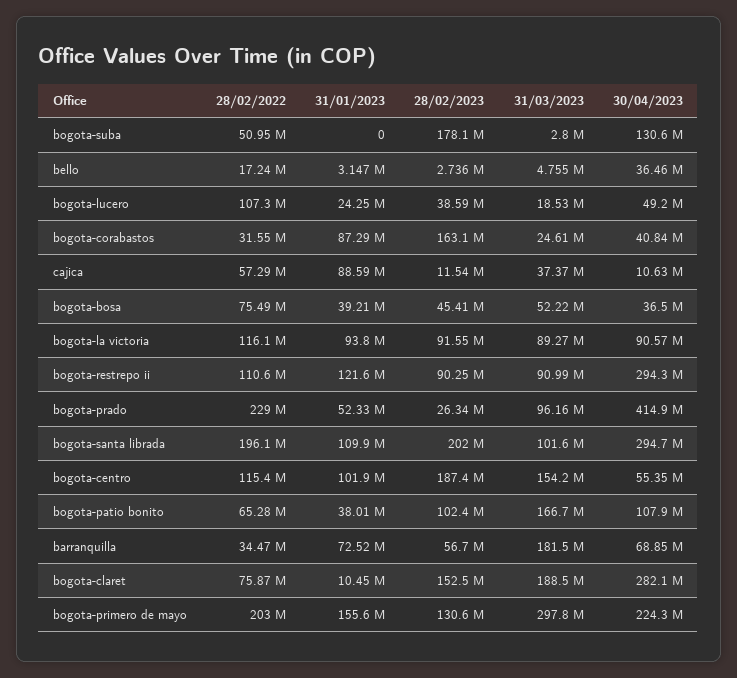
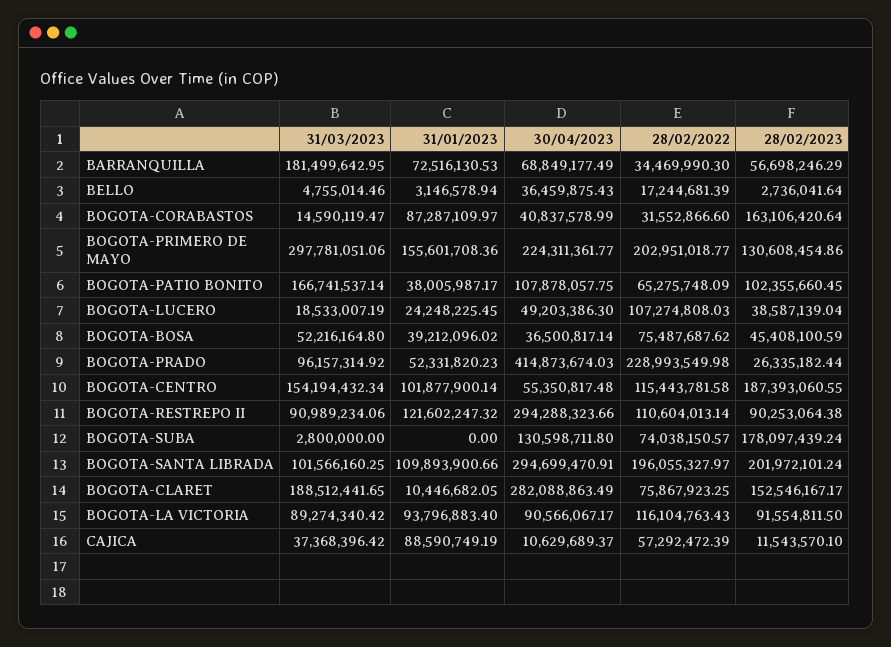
28/02/2022, bogota-suba: 50950000 -> 74038150.57
31/03/2023, bogota-corabastos: 24610000 -> 14590119.47

